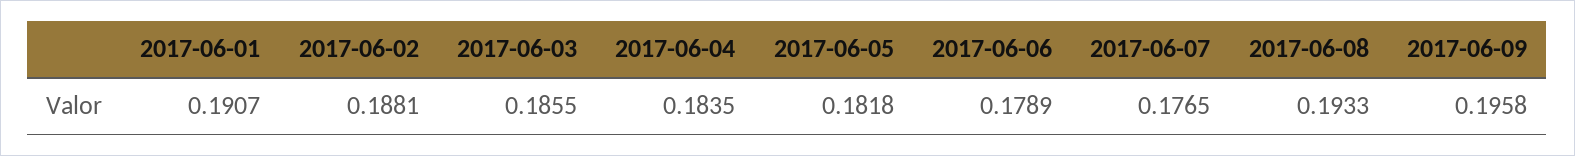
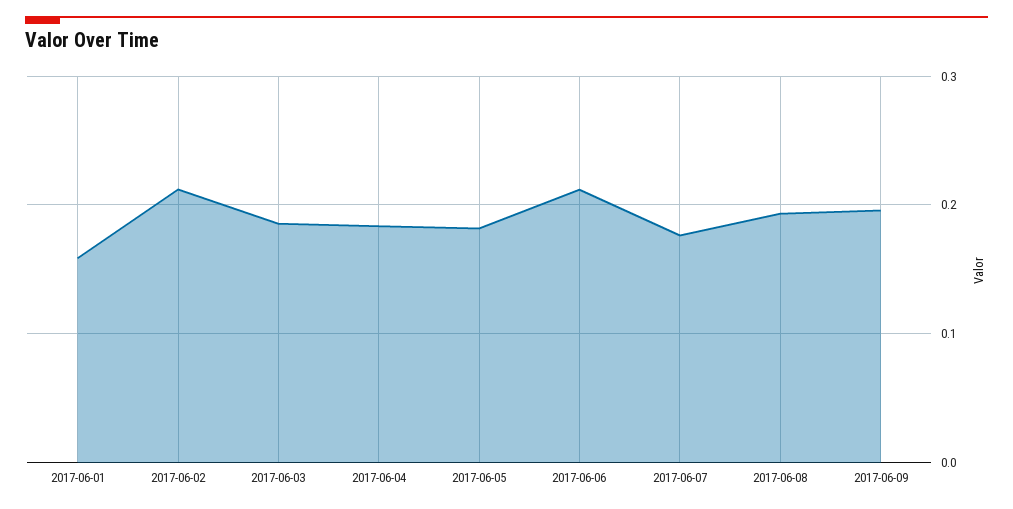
2017-06-01: 0.1907 -> 0.16
2017-06-02: 0.1881 -> 0.21
2017-06-06: 0.1789 -> 0.21

